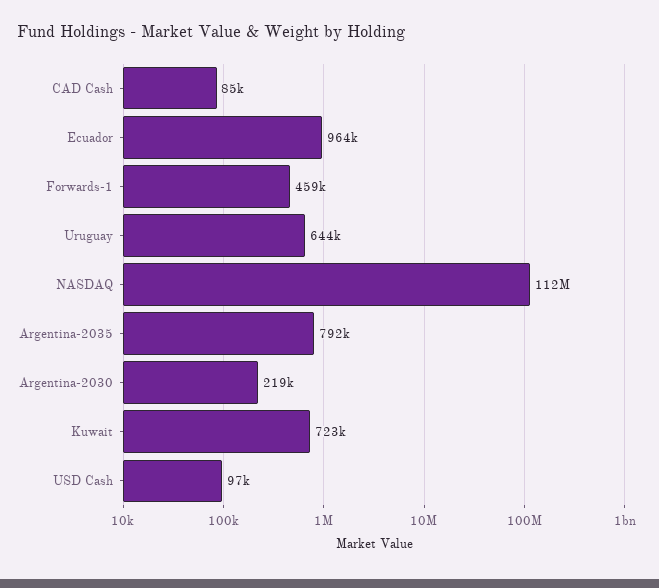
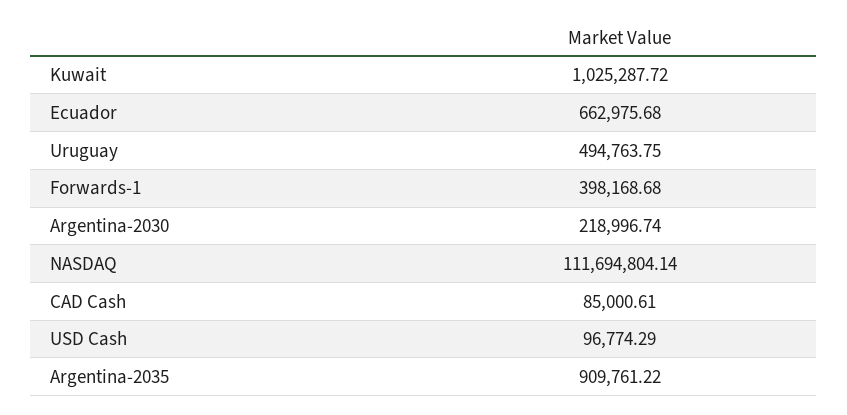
Ecuador: 964000 -> 662975.68
Forwards-1: 459000 -> 398168.68
Uruguay: 644000 -> 494763.75
Argentina-2035: 792000 -> 909761.22
Kuwait: 723000 -> 1025287.72

